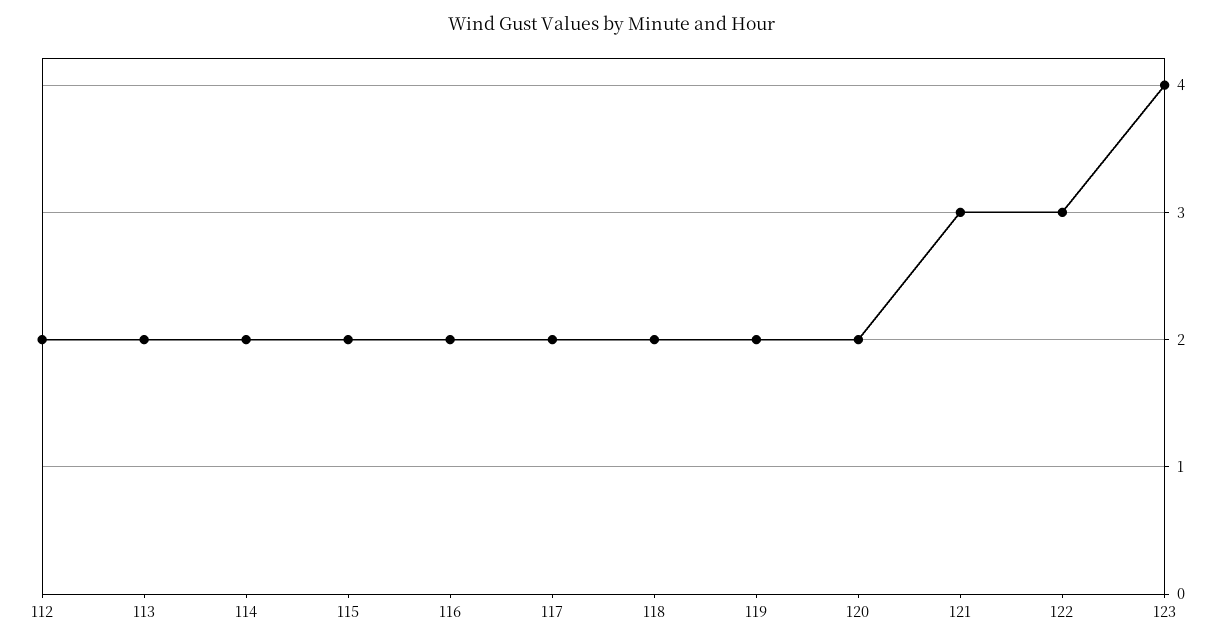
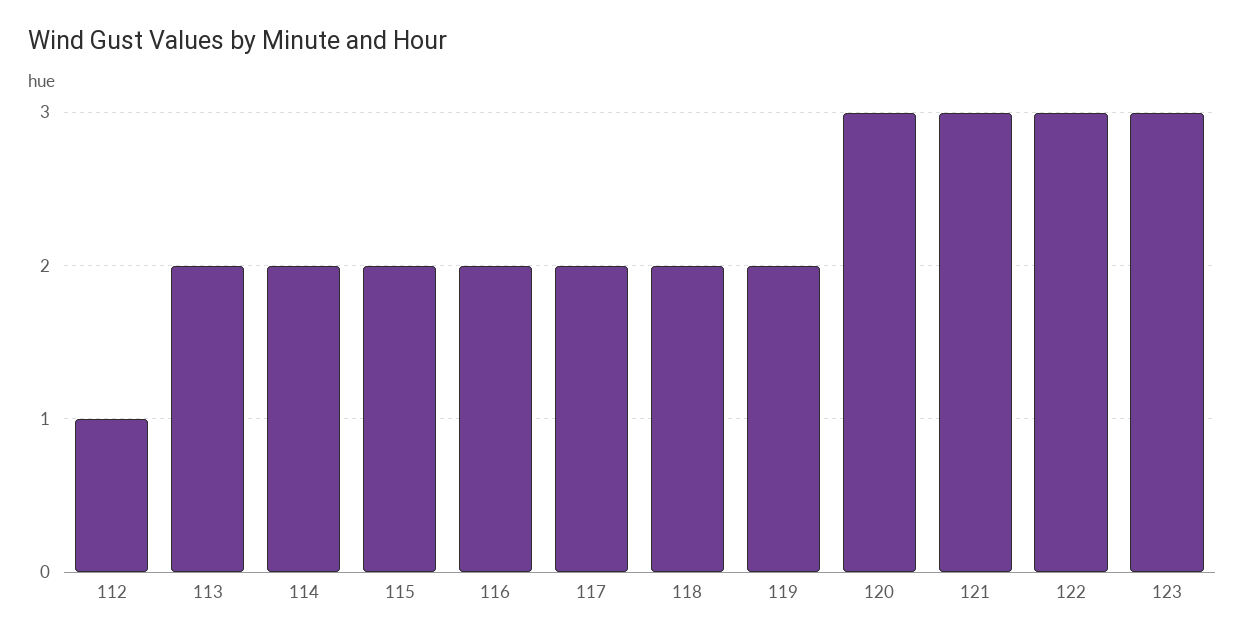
112: 2 -> 1
120: 2 -> 3
123: 4 -> 3

